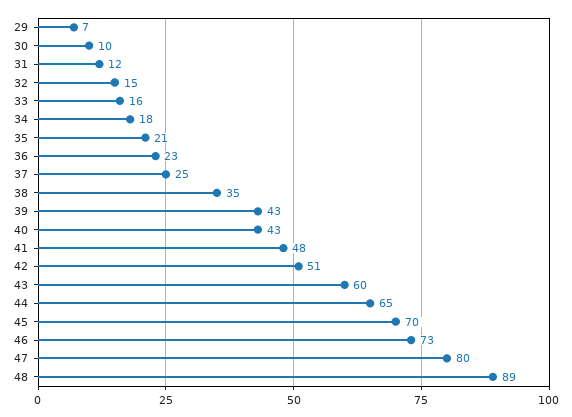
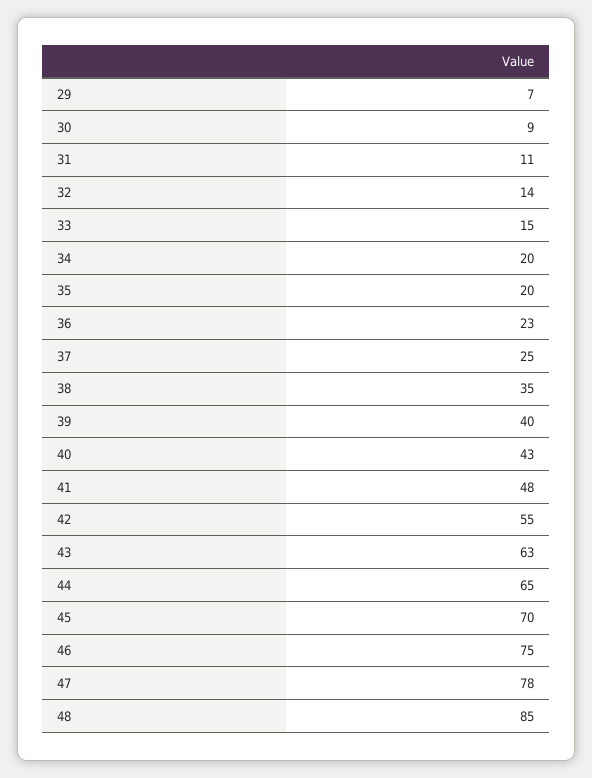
30: 10 -> 9
31: 12 -> 11
32: 15 -> 14
33: 16 -> 15
34: 18 -> 20
35: 21 -> 20
39: 43 -> 40
42: 51 -> 55
43: 60 -> 63
46: 73 -> 75
47: 80 -> 78
48: 89 -> 85

